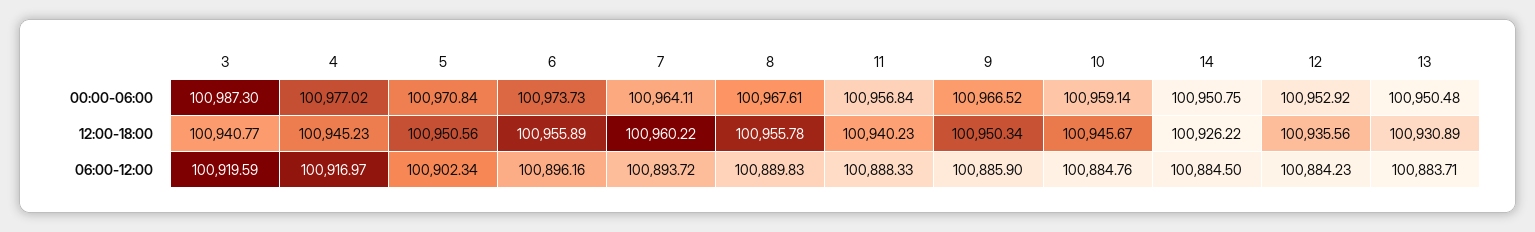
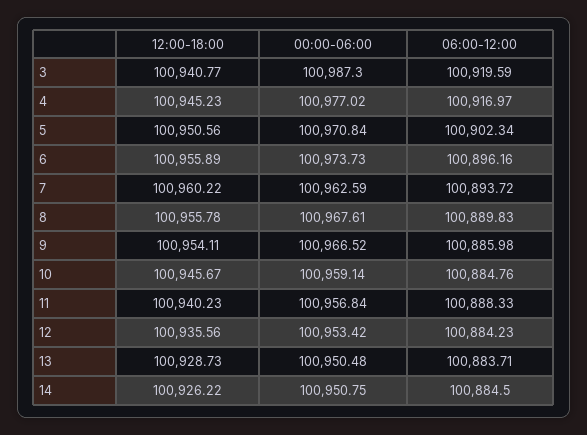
7, 00:00-06:00: 100964.11 -> 100962.59
12, 00:00-06:00: 100952.92 -> 100953.42
9, 12:00-18:00: 100950.34 -> 100954.11
13, 12:00-18:00: 100930.89 -> 100928.73
9, 06:00-12:00: 100885.9 -> 100885.98

